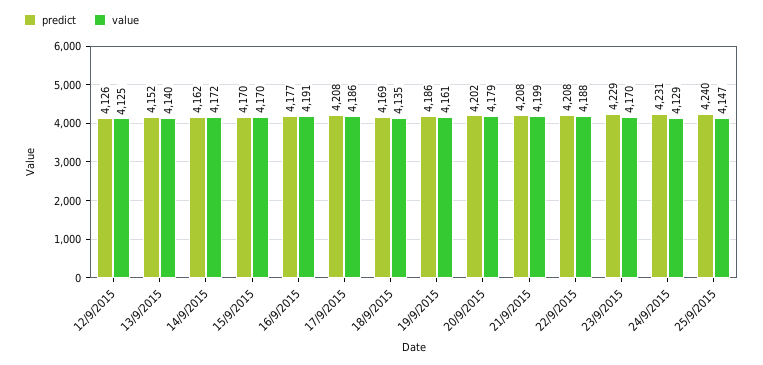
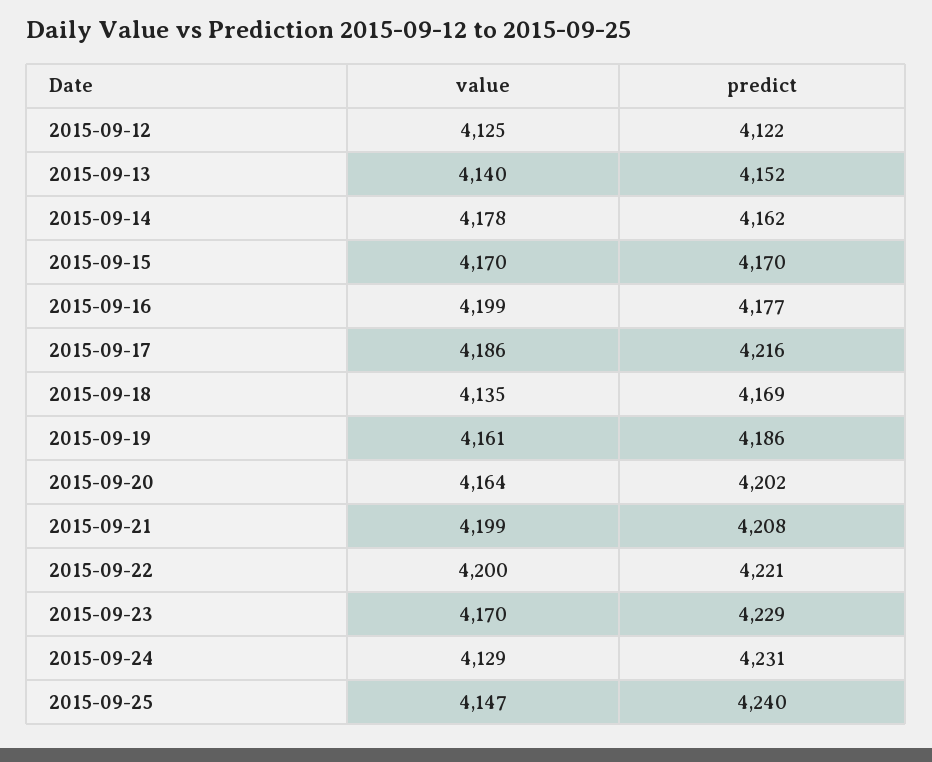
predict, 12/9/2015: 4126 -> 4122
value, 14/9/2015: 4172 -> 4178
value, 16/9/2015: 4191 -> 4199
predict, 17/9/2015: 4208 -> 4216
value, 20/9/2015: 4179 -> 4164
predict, 22/9/2015: 4208 -> 4221
value, 22/9/2015: 4188 -> 4200

